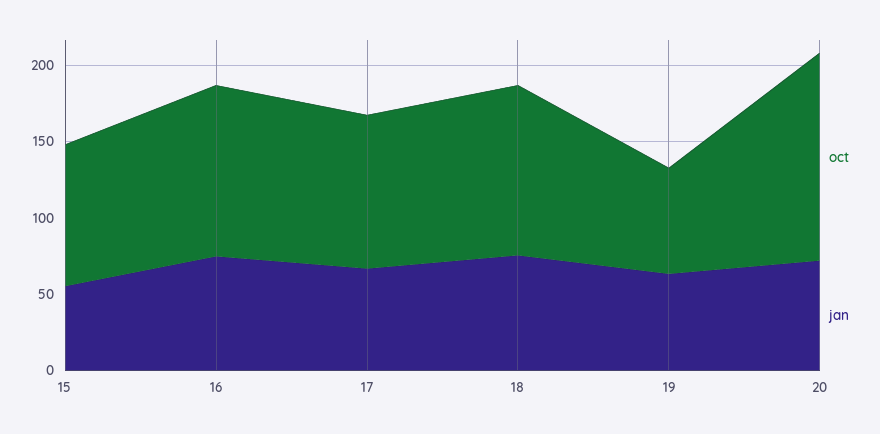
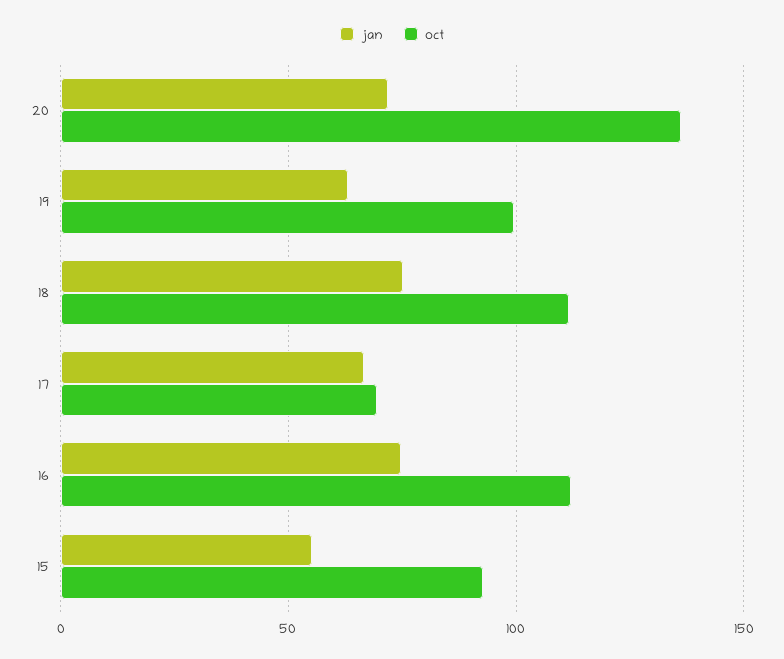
oct, 17: 100 -> 70
oct, 19: 70 -> 100

